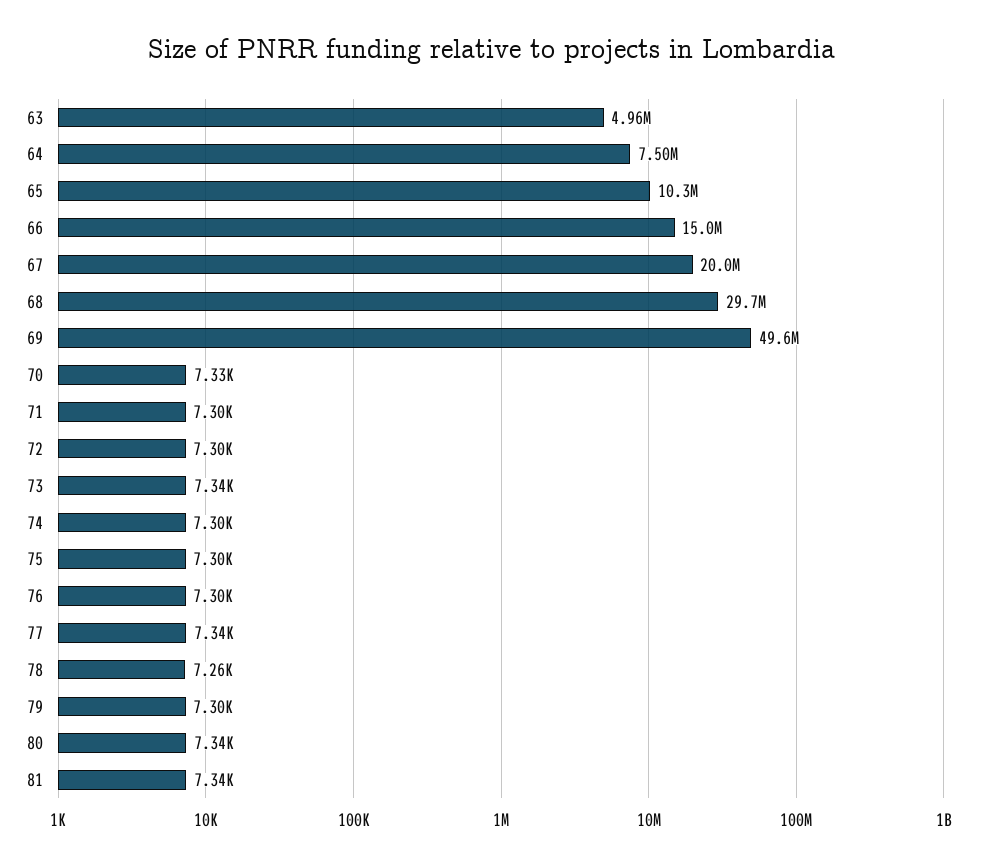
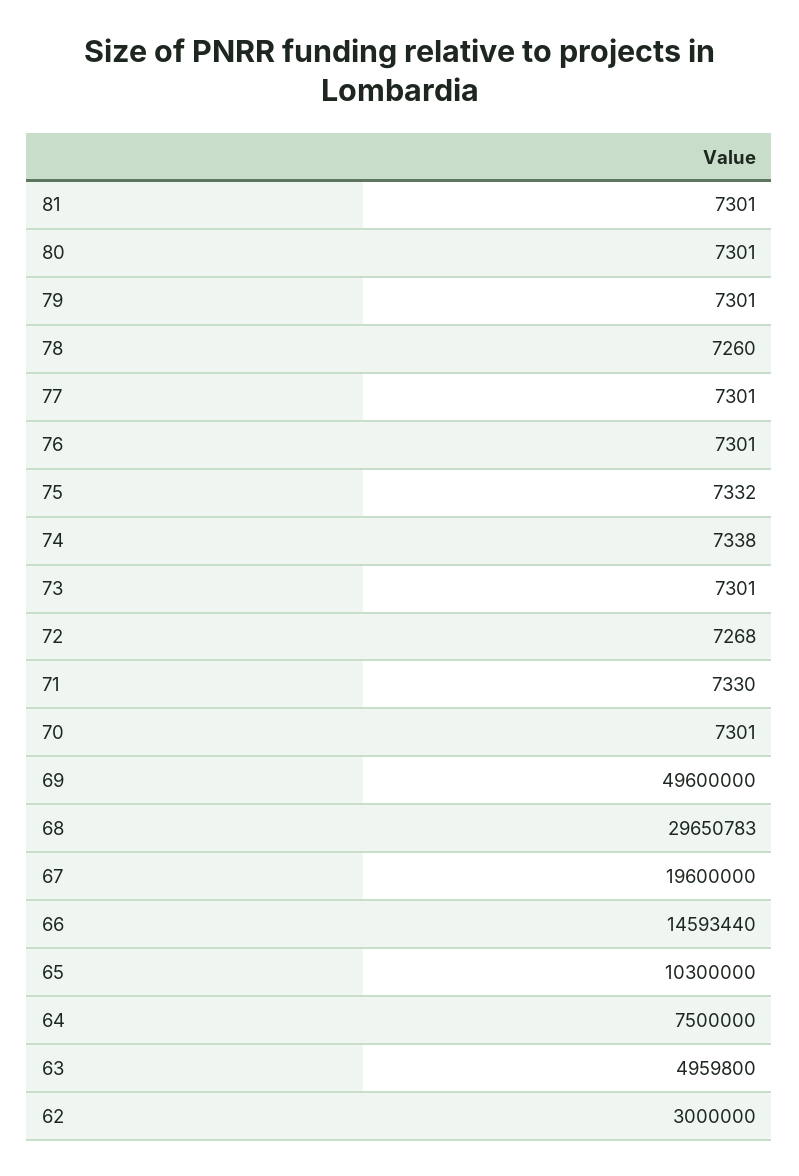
66: 15000000 -> 14593440
67: 20000000 -> 19600000
70: 7330 -> 7301
71: 7300 -> 7330
72: 7300 -> 7268
73: 7340 -> 7301
74: 7300 -> 7338
75: 7300 -> 7332
77: 7340 -> 7301
80: 7340 -> 7301
81: 7340 -> 7301
62: none -> 3000000

